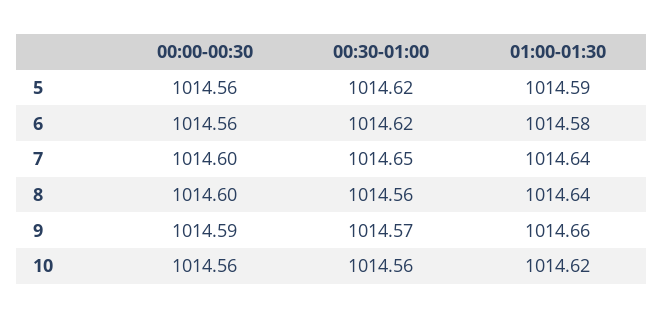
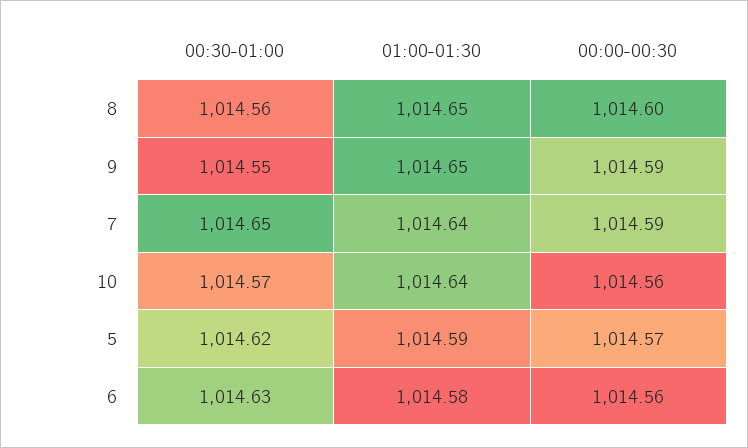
00:00-00:30, 5: 1014.56 -> 1014.57
00:30-01:00, 6: 1014.62 -> 1014.63
00:00-00:30, 7: 1014.6 -> 1014.59
01:00-01:30, 8: 1014.64 -> 1014.65
00:30-01:00, 9: 1014.57 -> 1014.55
01:00-01:30, 9: 1014.66 -> 1014.65
00:30-01:00, 10: 1014.56 -> 1014.57
01:00-01:30, 10: 1014.62 -> 1014.64

